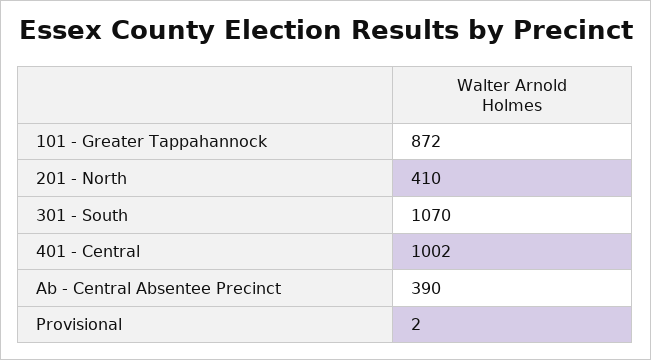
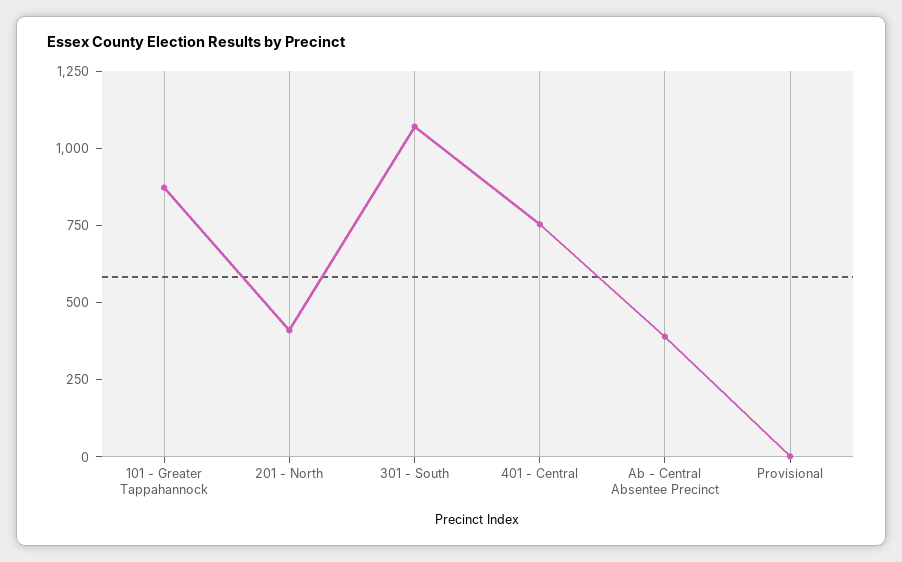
401 - Central: 1002 -> 750

